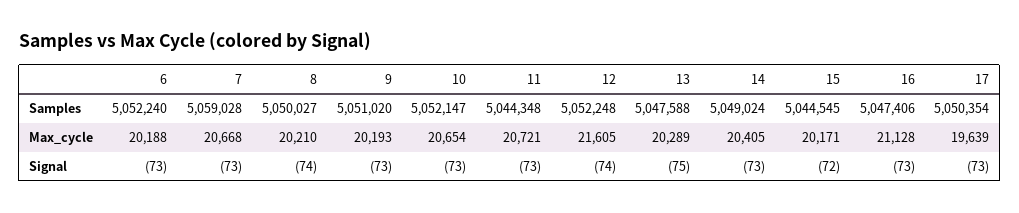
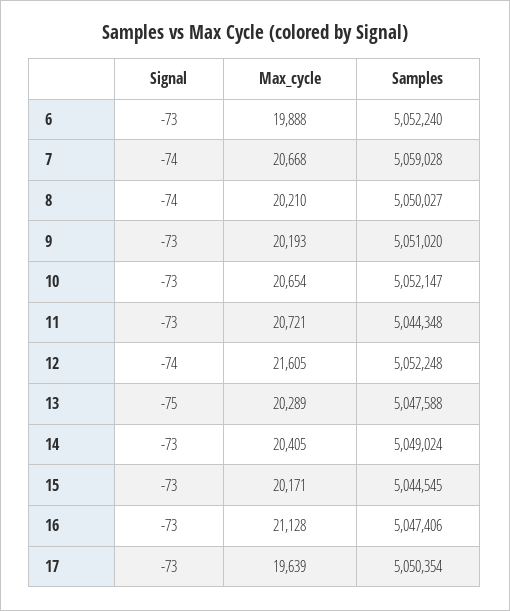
6, Max_cycle: 20188 -> 19888
7, Signal: -73 -> -74
15, Signal: -72 -> -73

